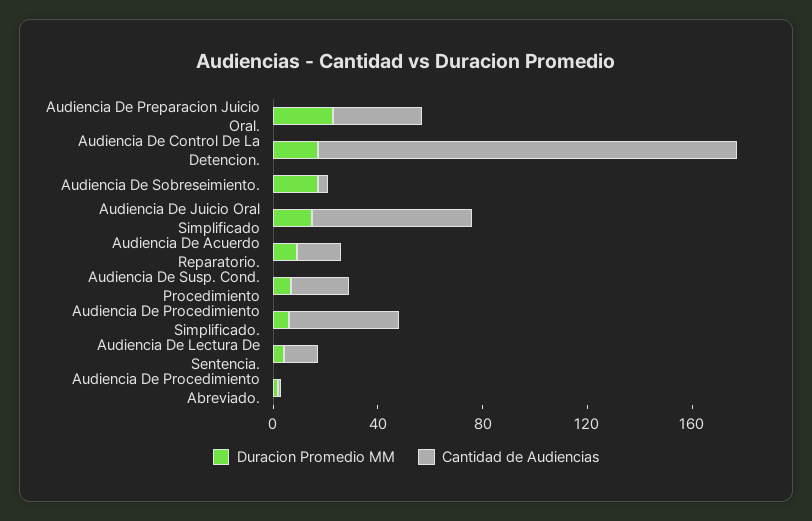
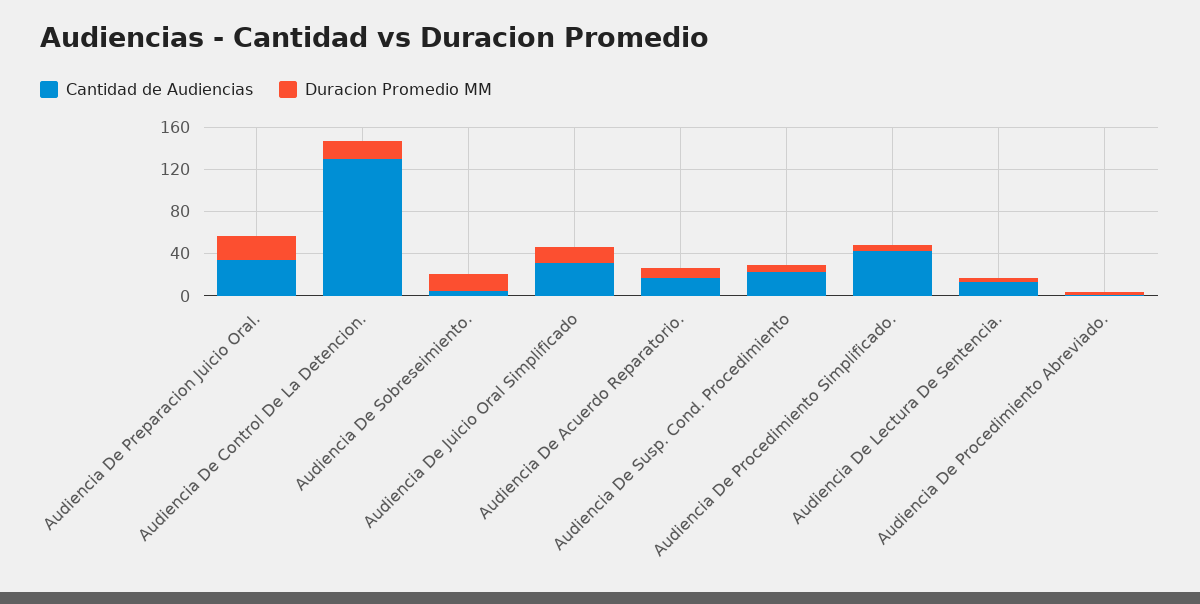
Cantidad de Audiencias, Audiencia De Control De La Detencion.: 160 -> 130
Cantidad de Audiencias, Audiencia De Juicio Oral Simplificado: 60 -> 30

